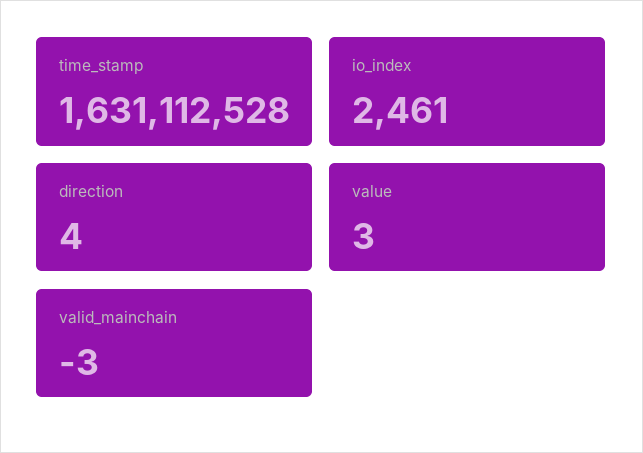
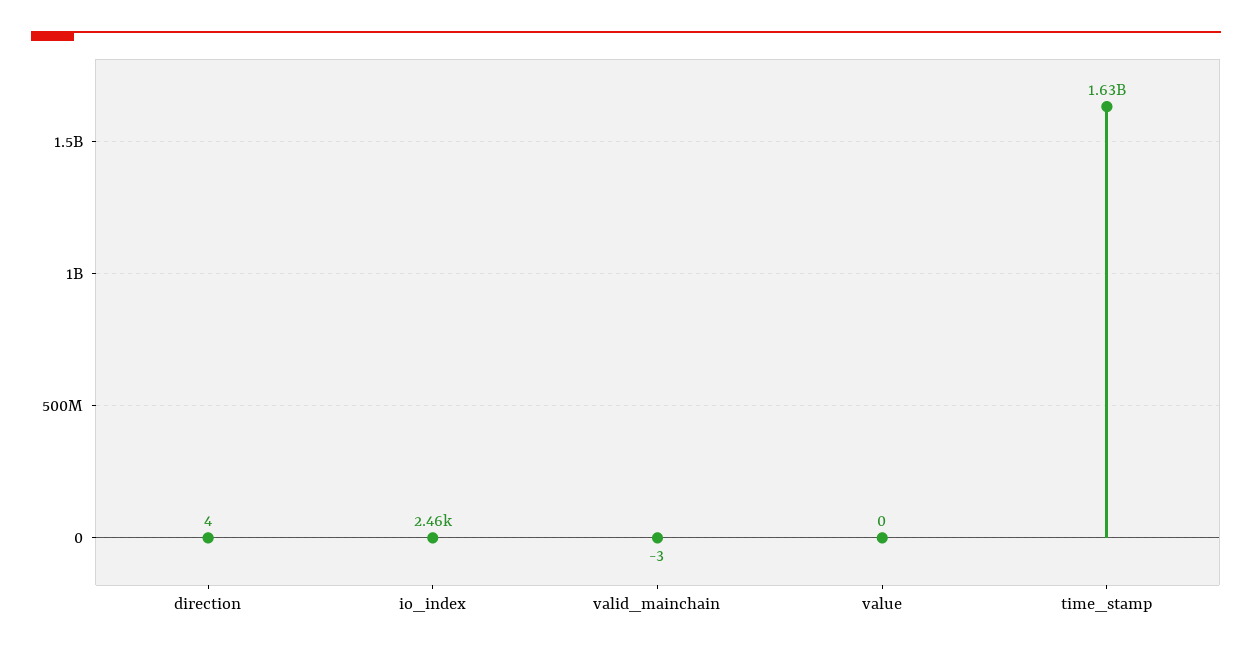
value: 3 -> 0

